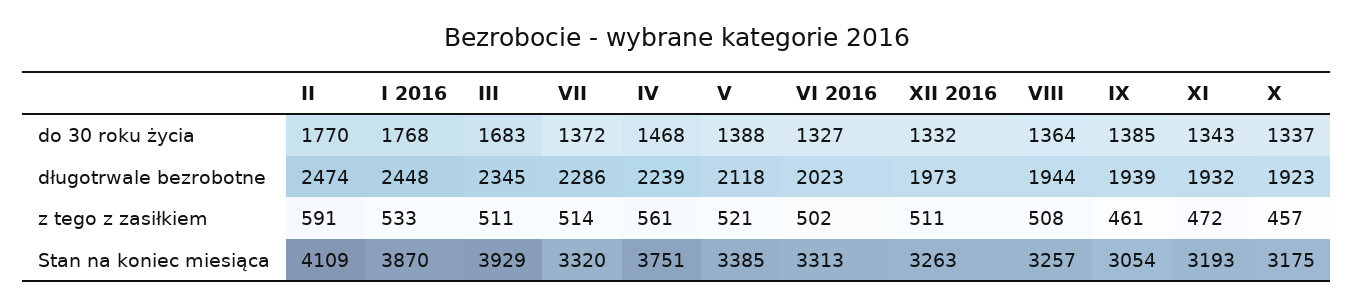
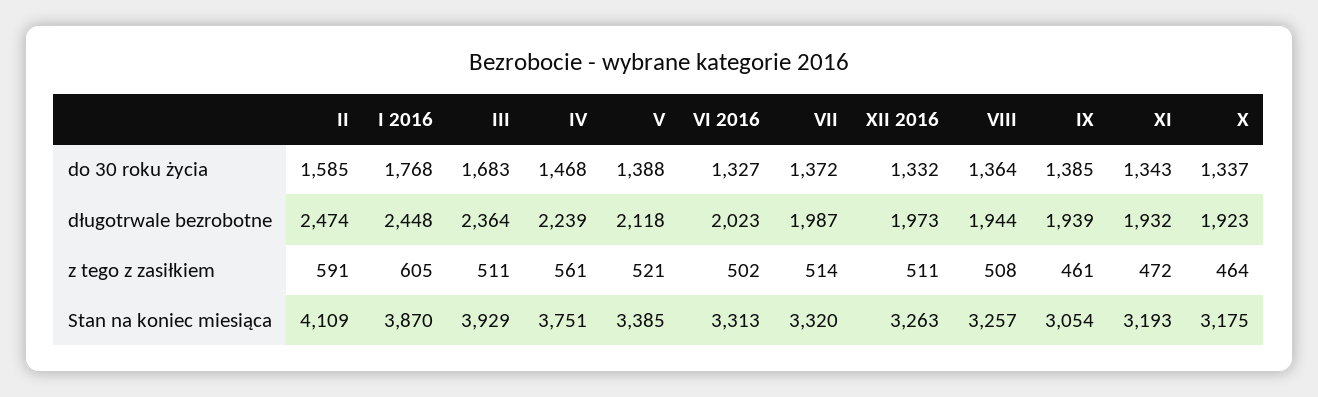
II, do 30 roku życia: 1770 -> 1585
III, długotrwale bezrobotne: 2345 -> 2364
VII, długotrwale bezrobotne: 2286 -> 1987
I 2016, z tego z zasiłkiem: 533 -> 605
X, z tego z zasiłkiem: 457 -> 464

